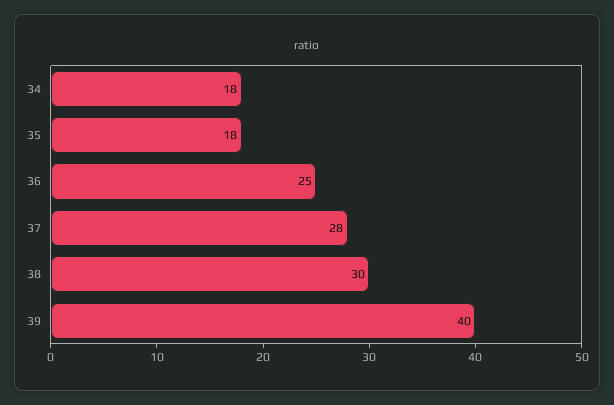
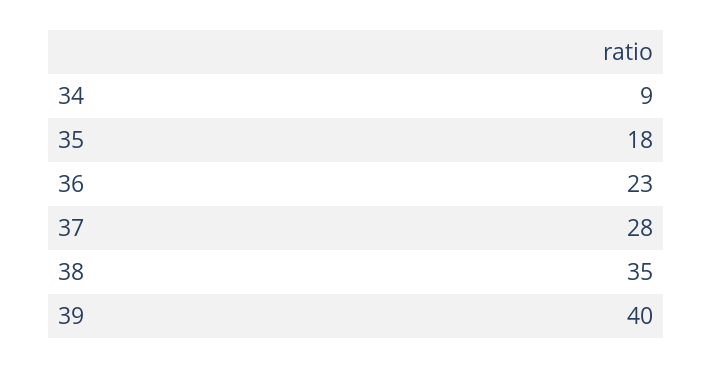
34: 18 -> 9
36: 25 -> 23
38: 30 -> 35

